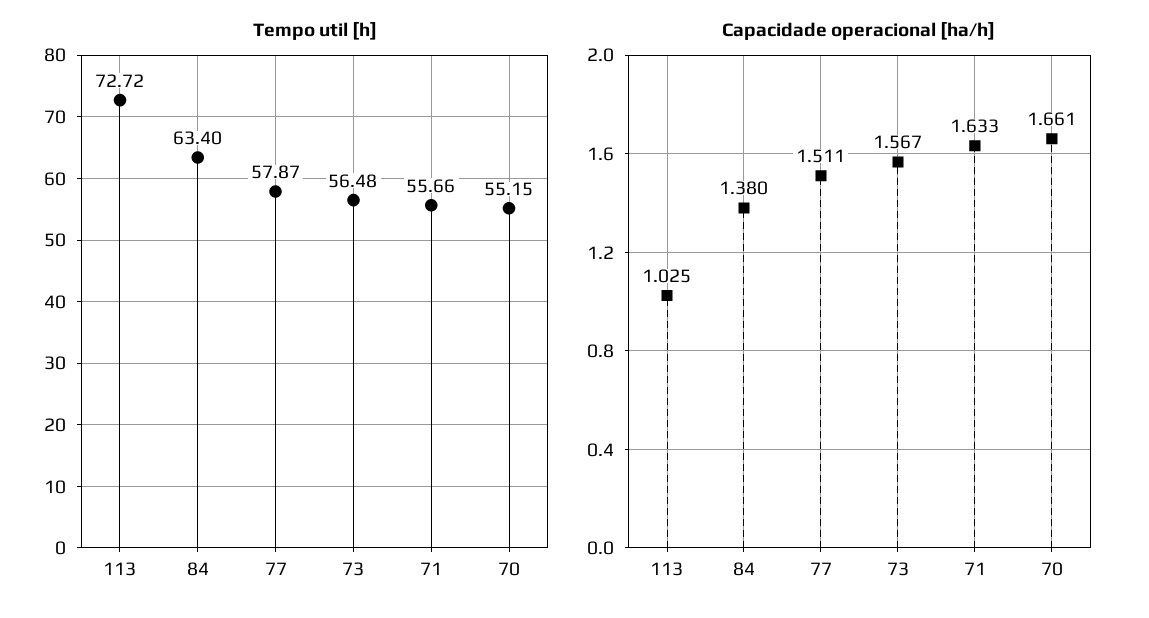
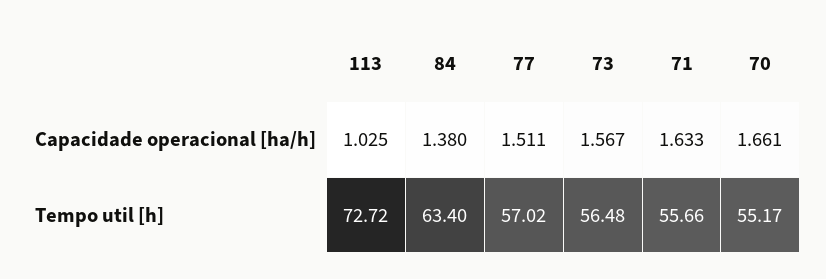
Tempo util [h], 77: 57.87 -> 57.02
Tempo util [h], 70: 55.15 -> 55.17

